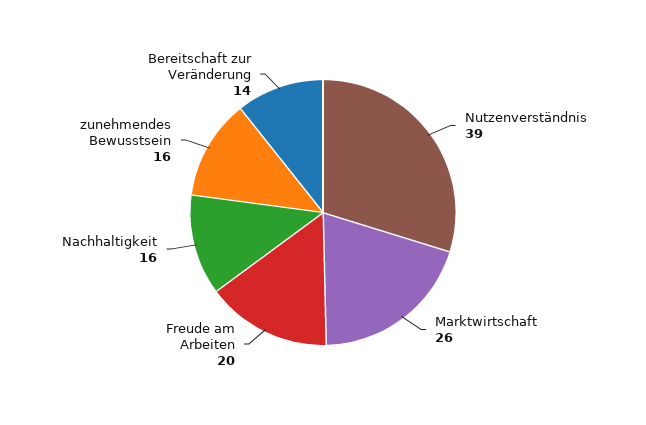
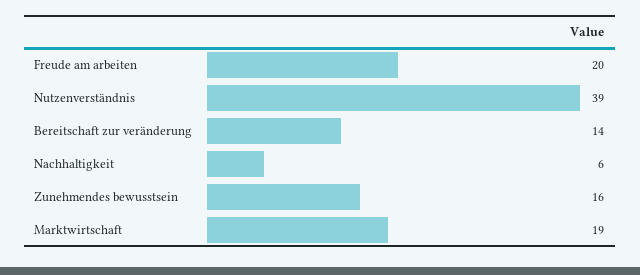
Marktwirtschaft: 26 -> 19
Nachhaltigkeit: 16 -> 6

